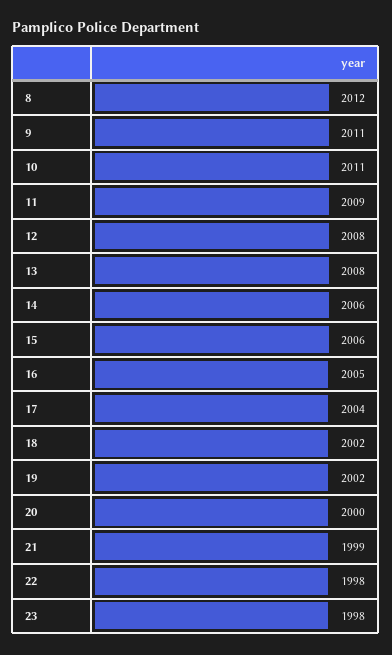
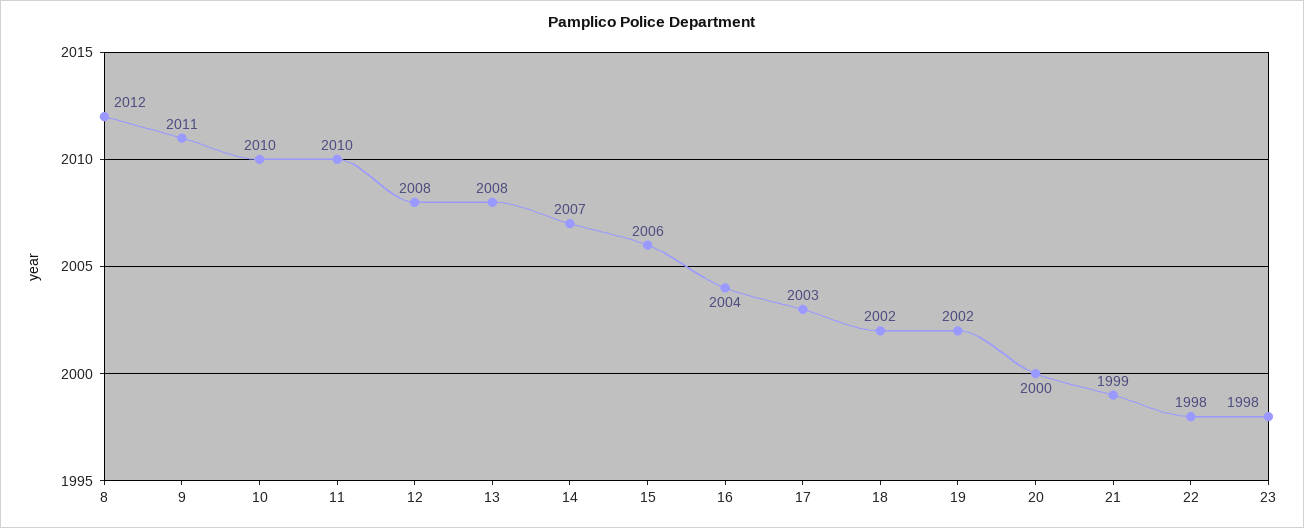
10: 2011 -> 2010
11: 2009 -> 2010
14: 2006 -> 2007
16: 2005 -> 2004
17: 2004 -> 2003

